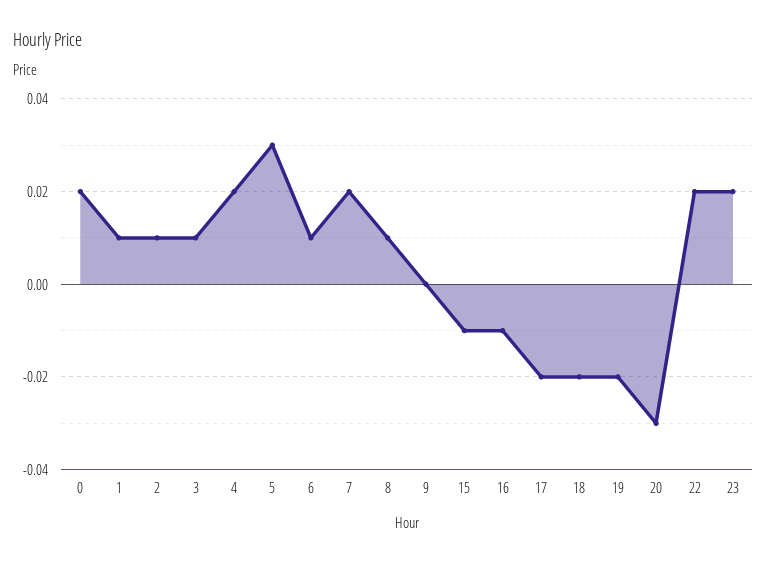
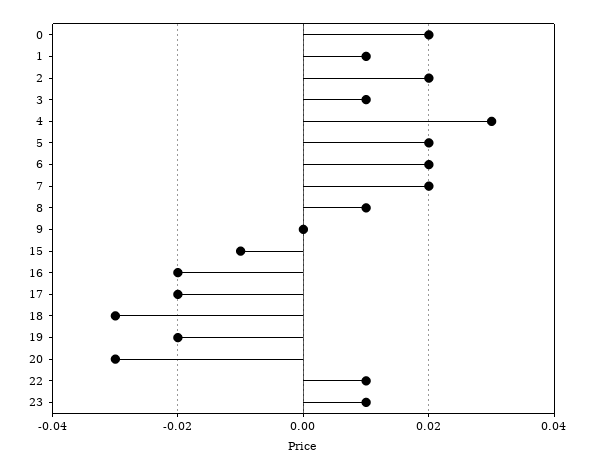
2: 0.01 -> 0.02
4: 0.02 -> 0.03
5: 0.03 -> 0.02
6: 0.01 -> 0.02
16: -0.01 -> -0.02
18: -0.02 -> -0.03
22: 0.02 -> 0.01
23: 0.02 -> 0.01

